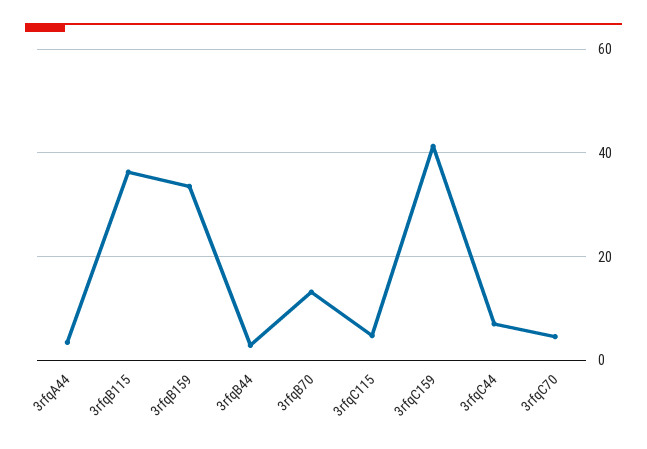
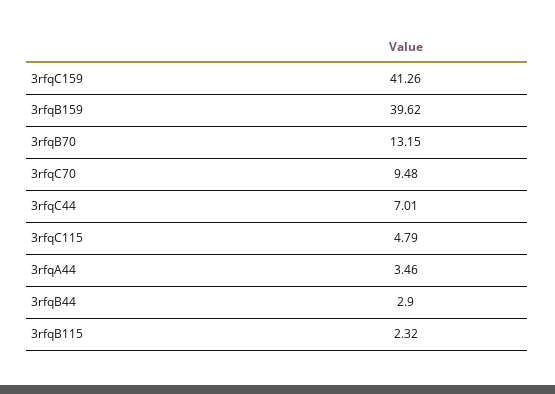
3rfqB115: 36 -> 2.32
3rfqB159: 34 -> 39.62
3rfqC70: 4 -> 9.48

